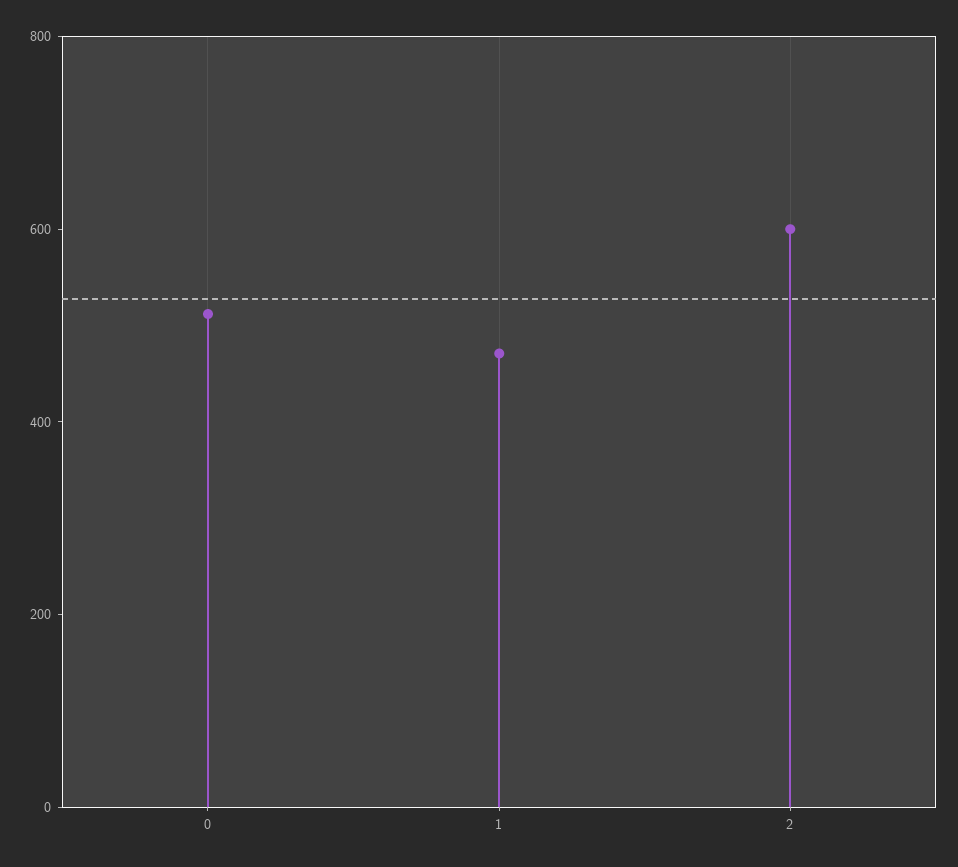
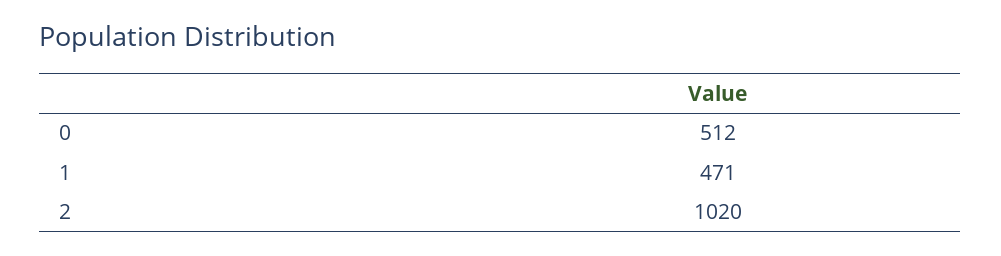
2: 600 -> 1020

